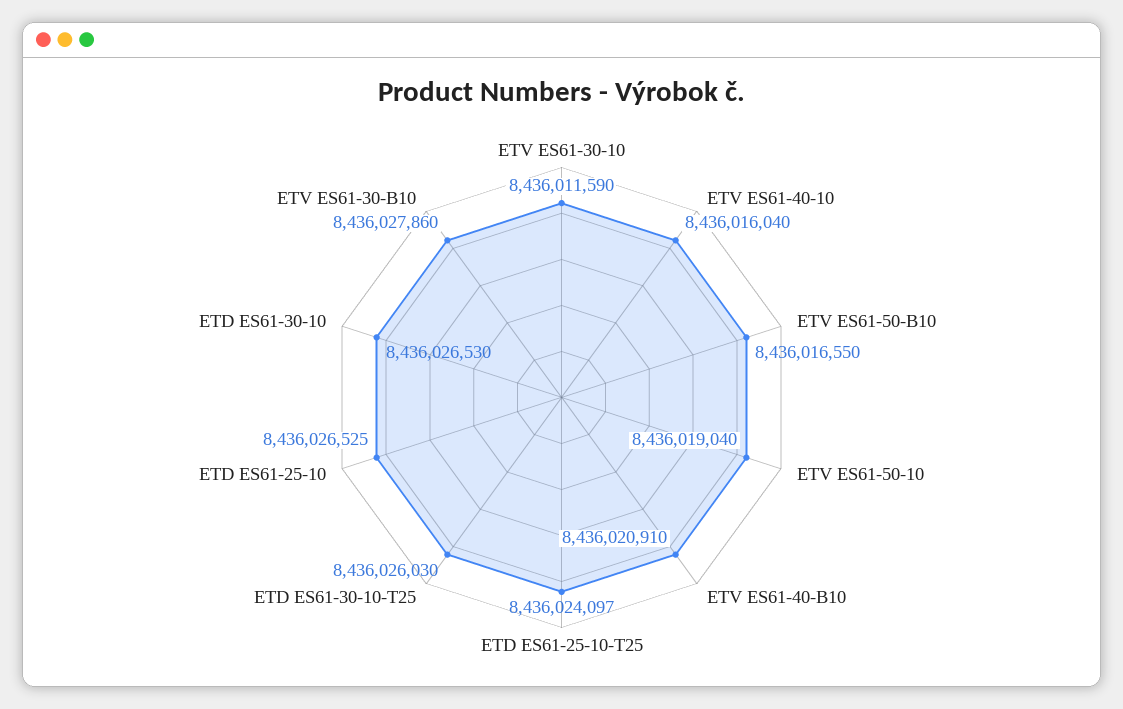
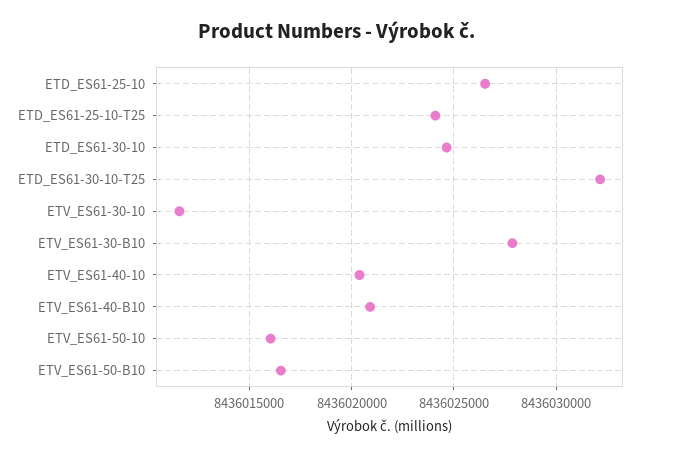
ETV ES61-40-10: 8436016040 -> 8436020500
ETV ES61-50-10: 8436019040 -> 8436016000
ETD ES61-30-10-T25: 8436026030 -> 8436032000
ETD ES61-30-10: 8436026530 -> 8436024500

